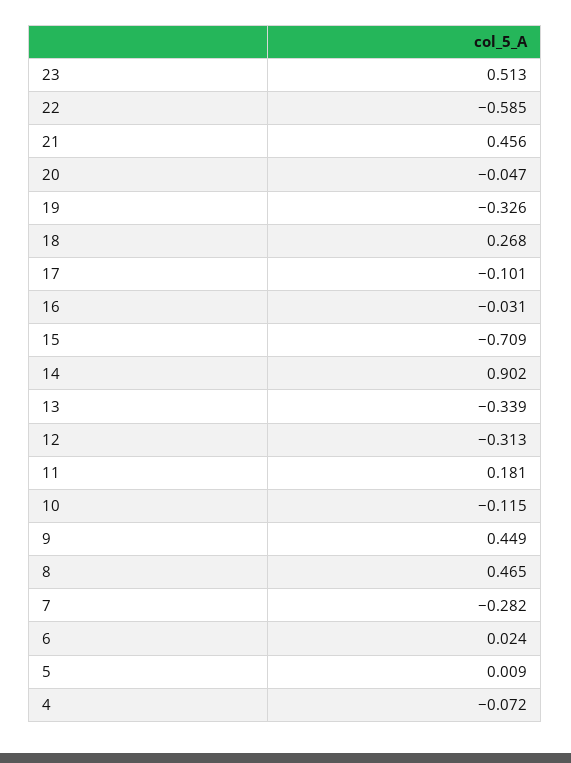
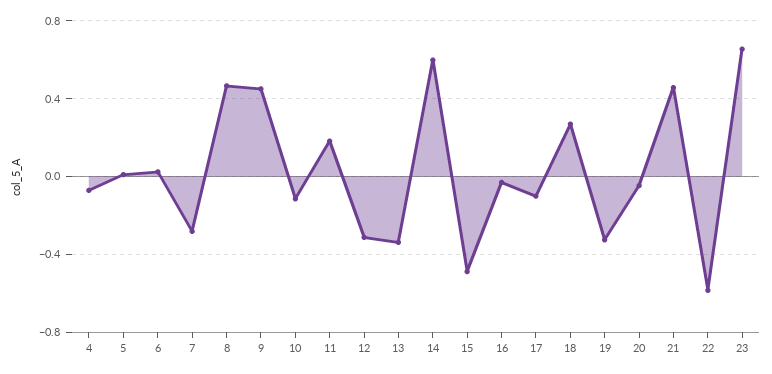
23: 0.513 -> 0.65
15: -0.709 -> -0.5
14: 0.902 -> 0.6

